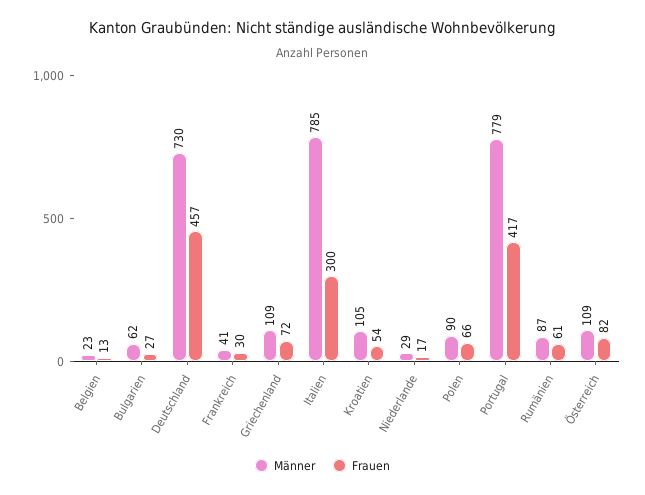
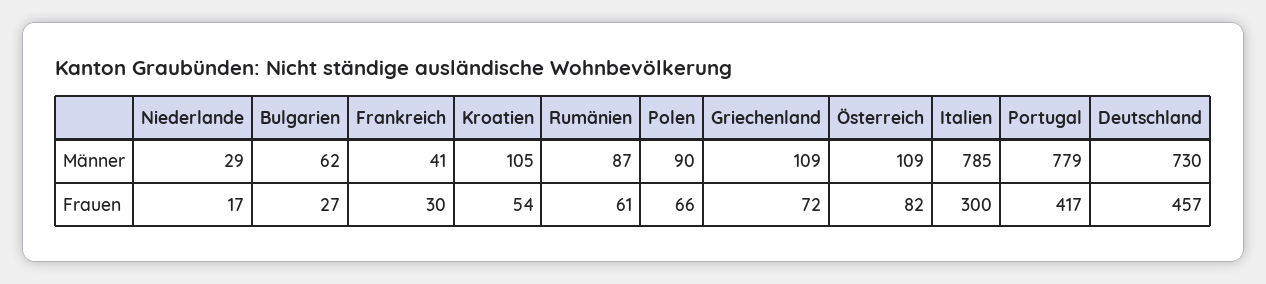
Männer, Belgien: 23 -> none
Frauen, Belgien: 13 -> none

